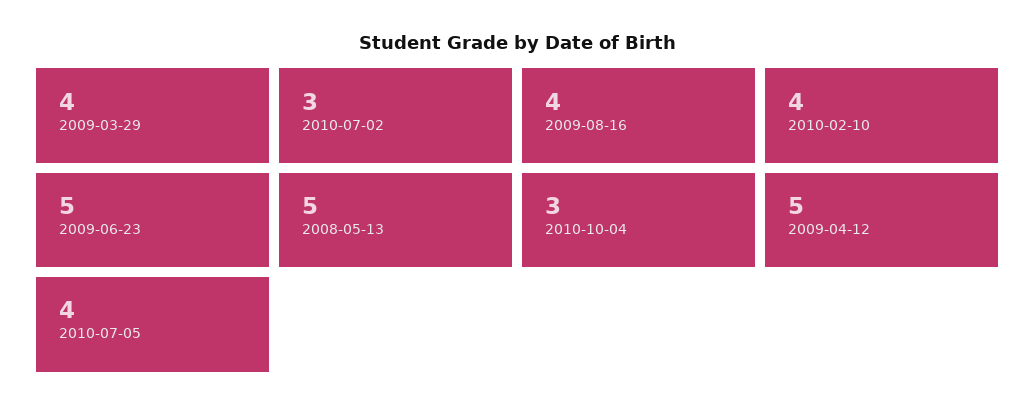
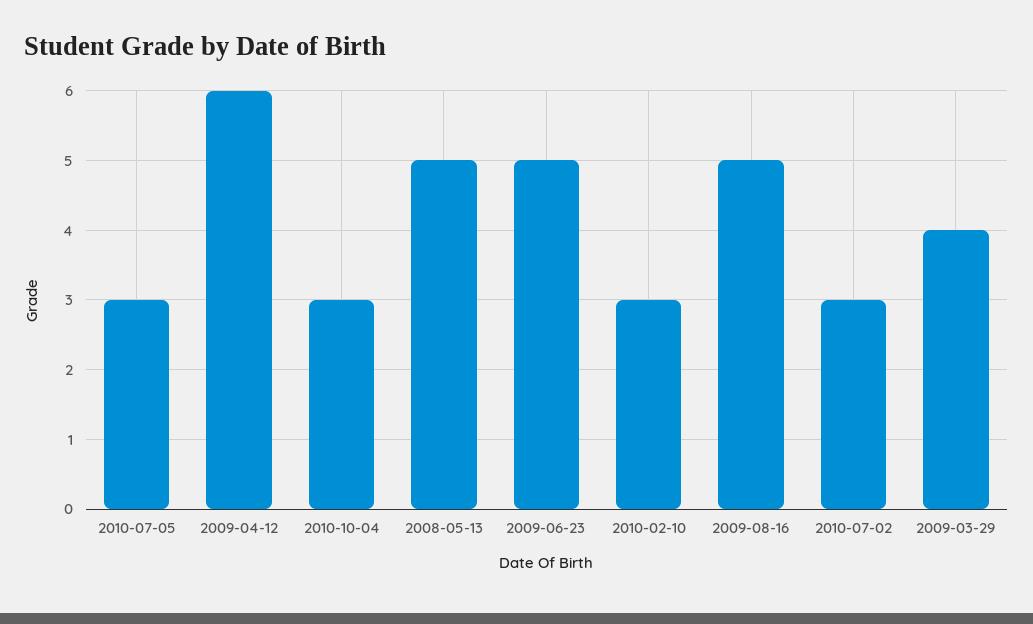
2009-08-16: 4 -> 5
2010-02-10: 4 -> 3
2009-04-12: 5 -> 6
2010-07-05: 4 -> 3

